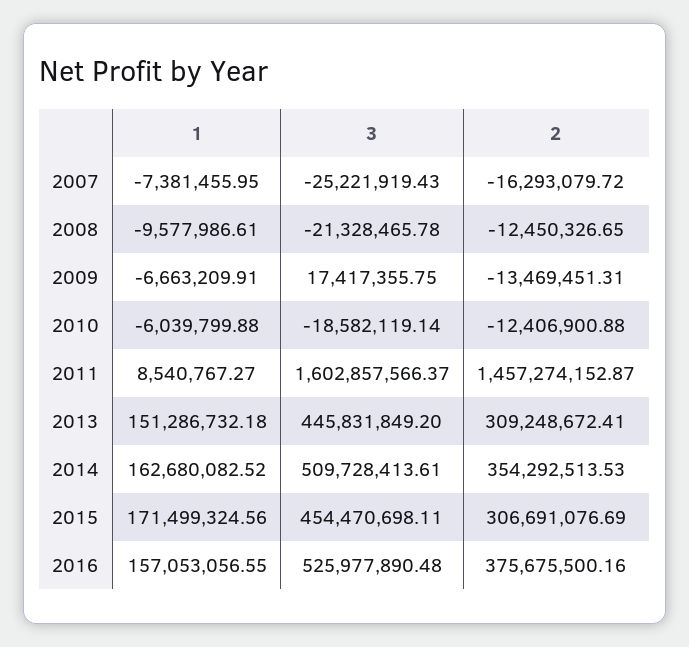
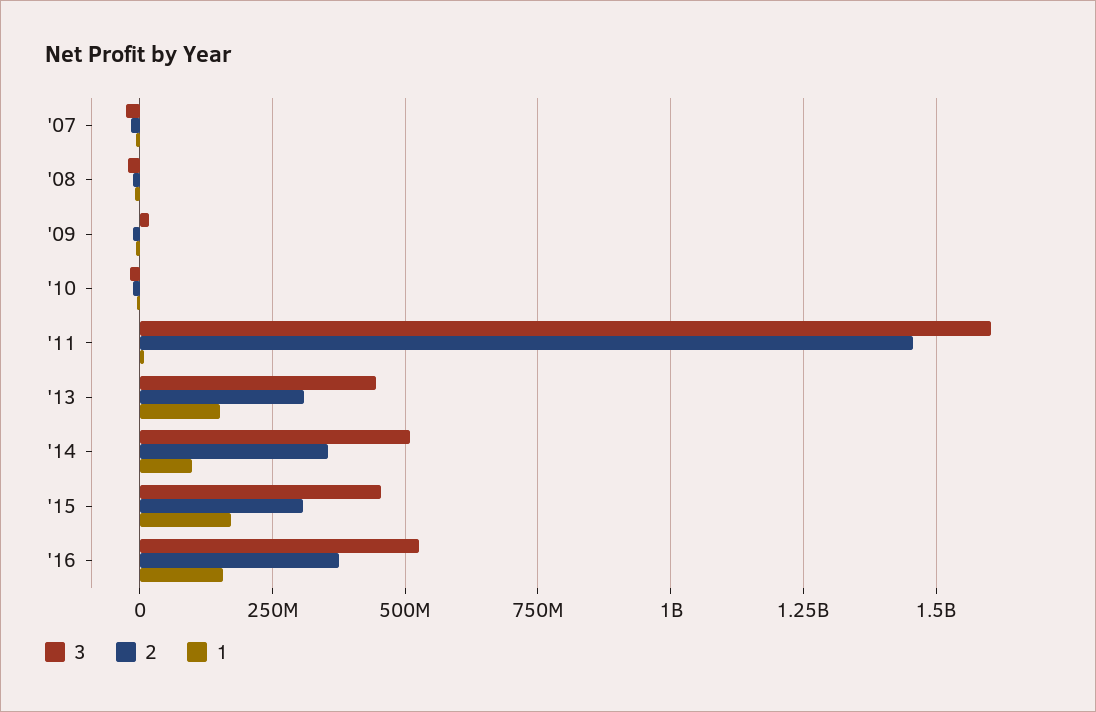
1, 2014: 162680082.52 -> 100000000

